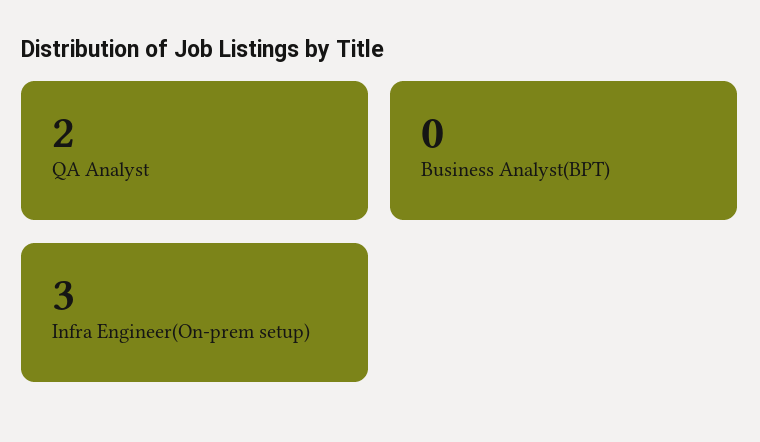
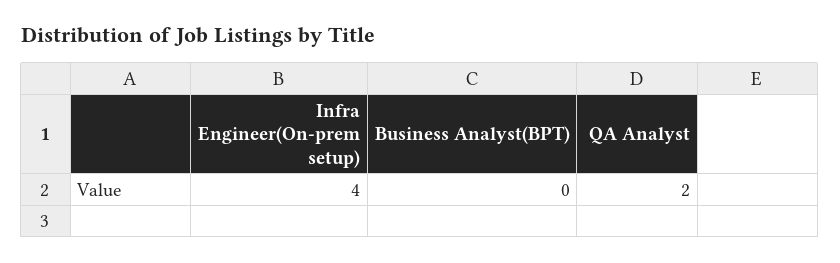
Infra Engineer(On-prem setup): 3 -> 4

